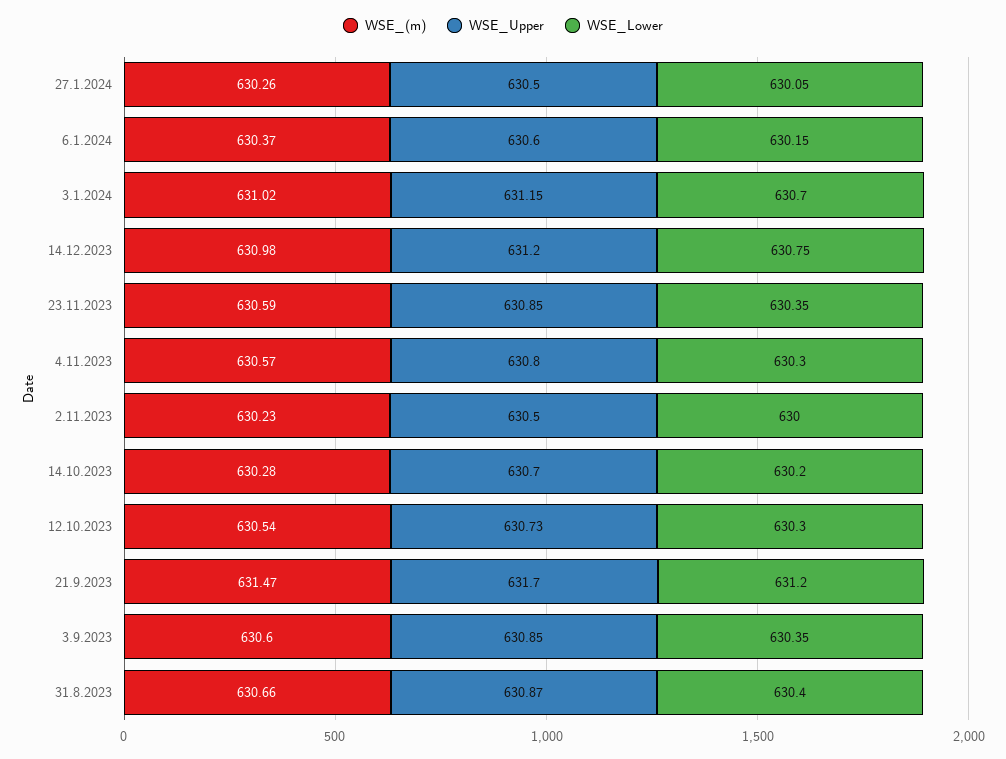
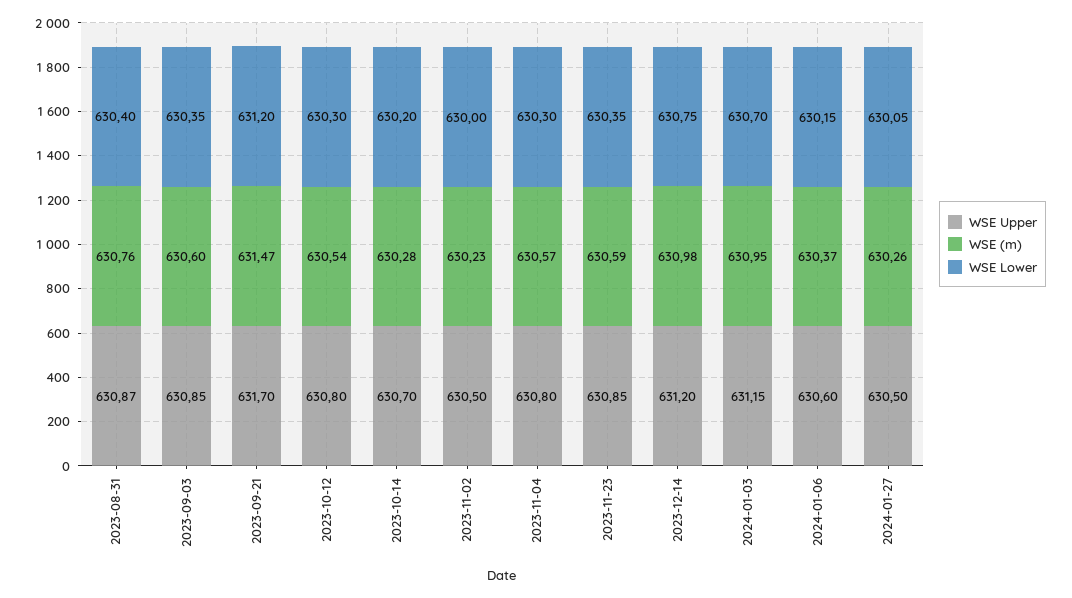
WSE_(m), 3.1.2024: 631.02 -> 630.95
WSE_Upper, 12.10.2023: 630.73 -> 630.8
WSE_(m), 31.8.2023: 630.66 -> 630.76

